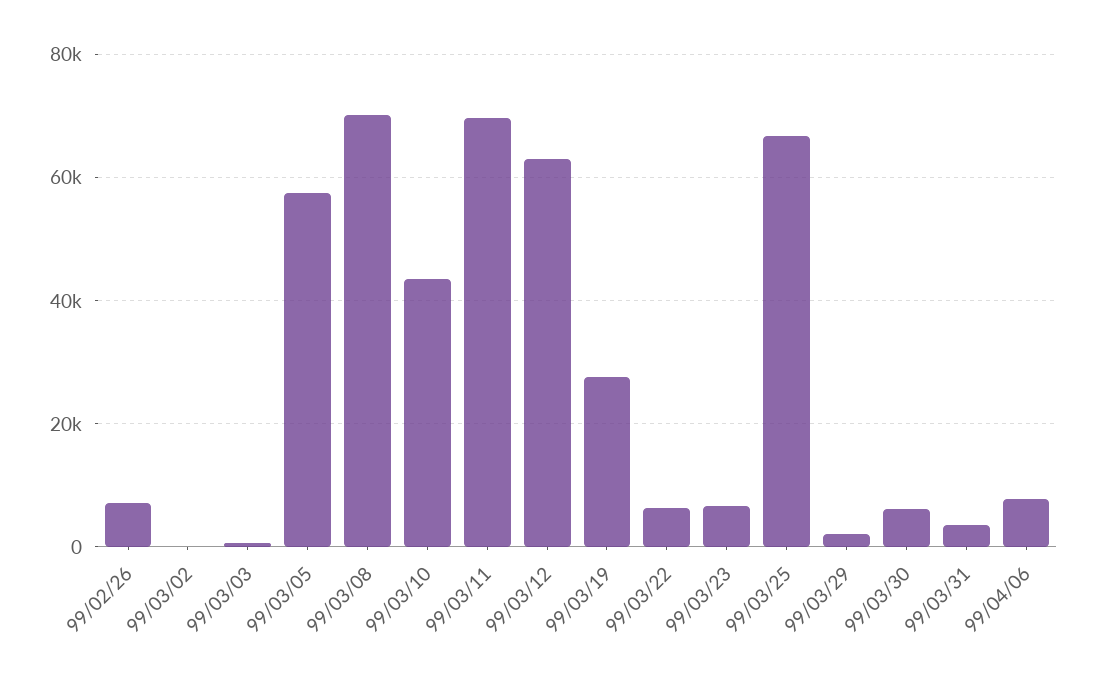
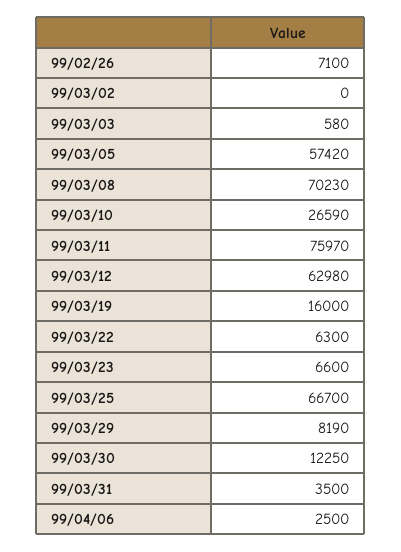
99/03/10: 44000 -> 26590
99/03/11: 70000 -> 75970
99/03/19: 28000 -> 16000
99/03/29: 2000 -> 8190
99/03/30: 6000 -> 12250
99/04/06: 8000 -> 2500

